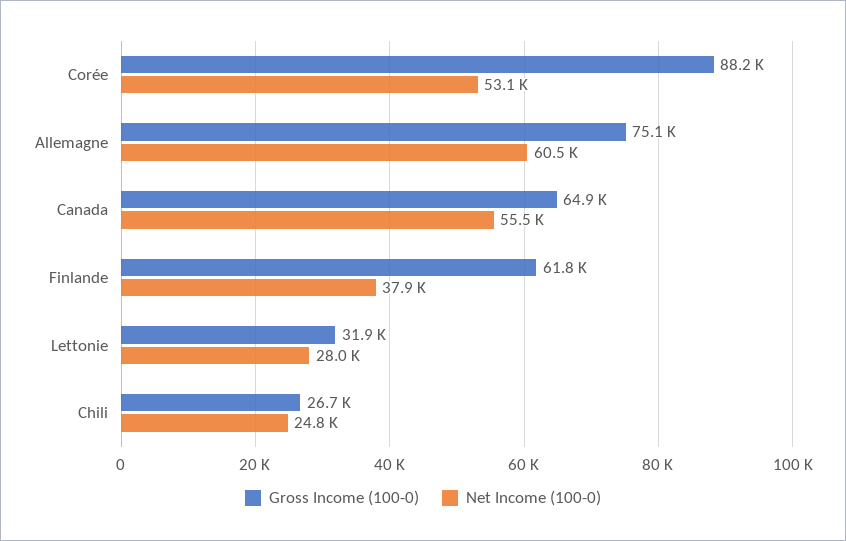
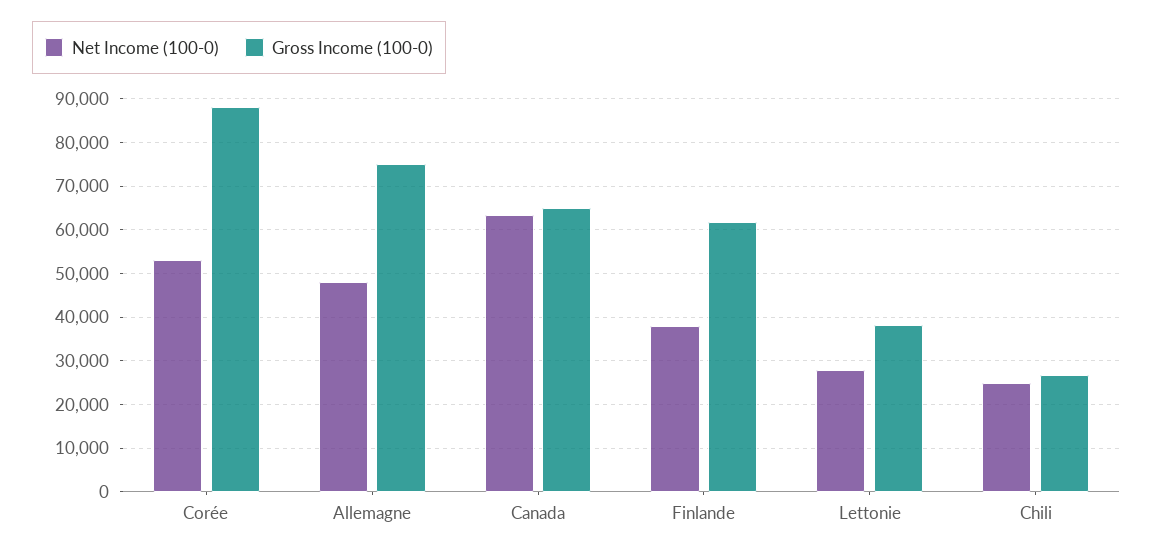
Net Income (100-0), Allemagne: 60500 -> 48000
Net Income (100-0), Canada: 55500 -> 64000
Gross Income (100-0), Lettonie: 31900 -> 38000

